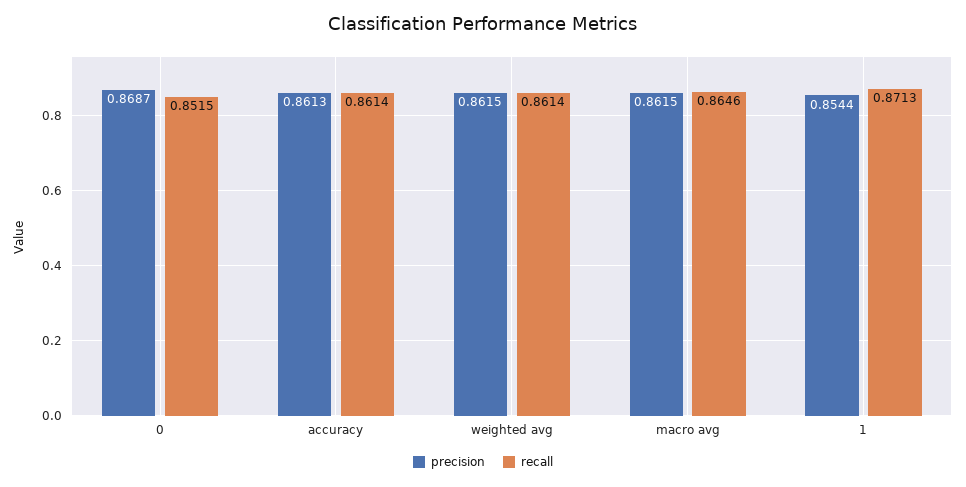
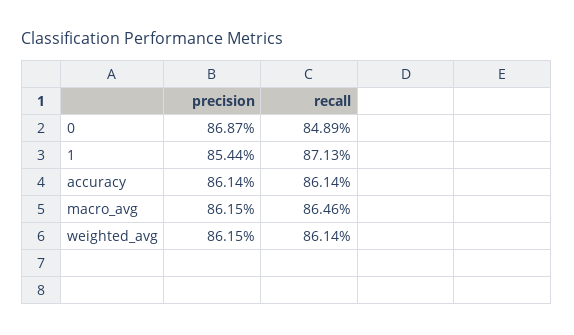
recall, 0: 0.8515 -> 0.8489
precision, accuracy: 0.8613 -> 0.8614

